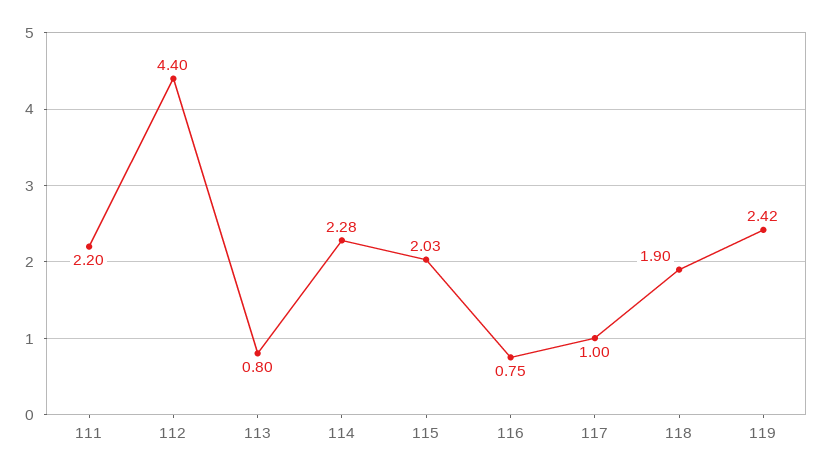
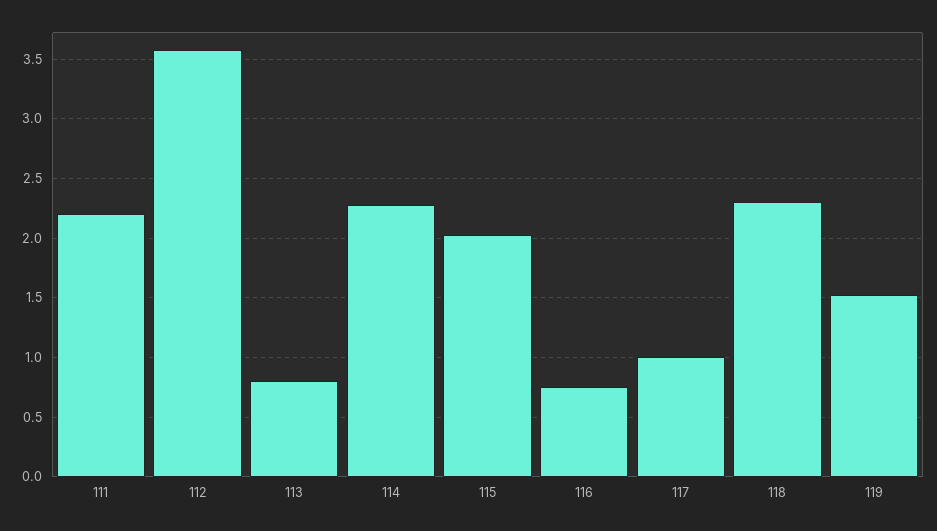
112: 4.4 -> 3.6
118: 1.9 -> 2.3
119: 2.42 -> 1.5

